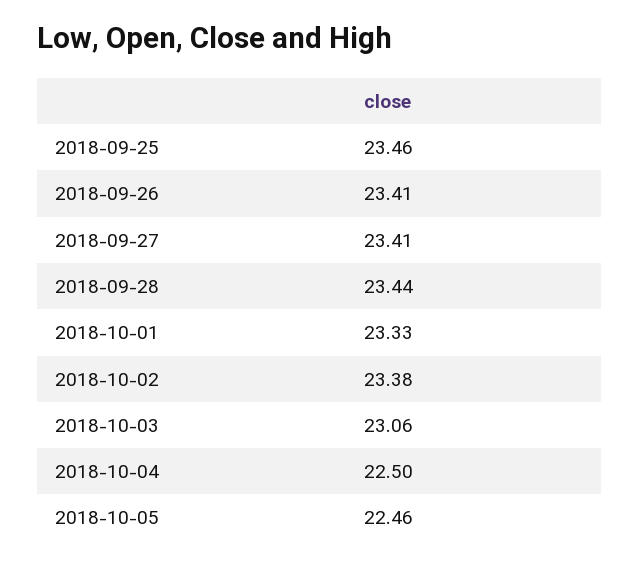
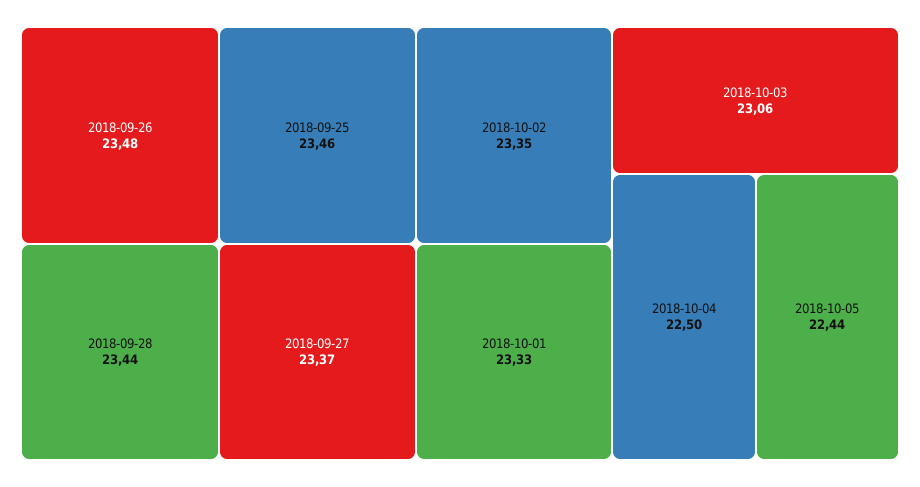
2018-09-26: 23.41 -> 23.48
2018-09-27: 23.41 -> 23.37
2018-10-02: 23.38 -> 23.35
2018-10-05: 22.46 -> 22.44

